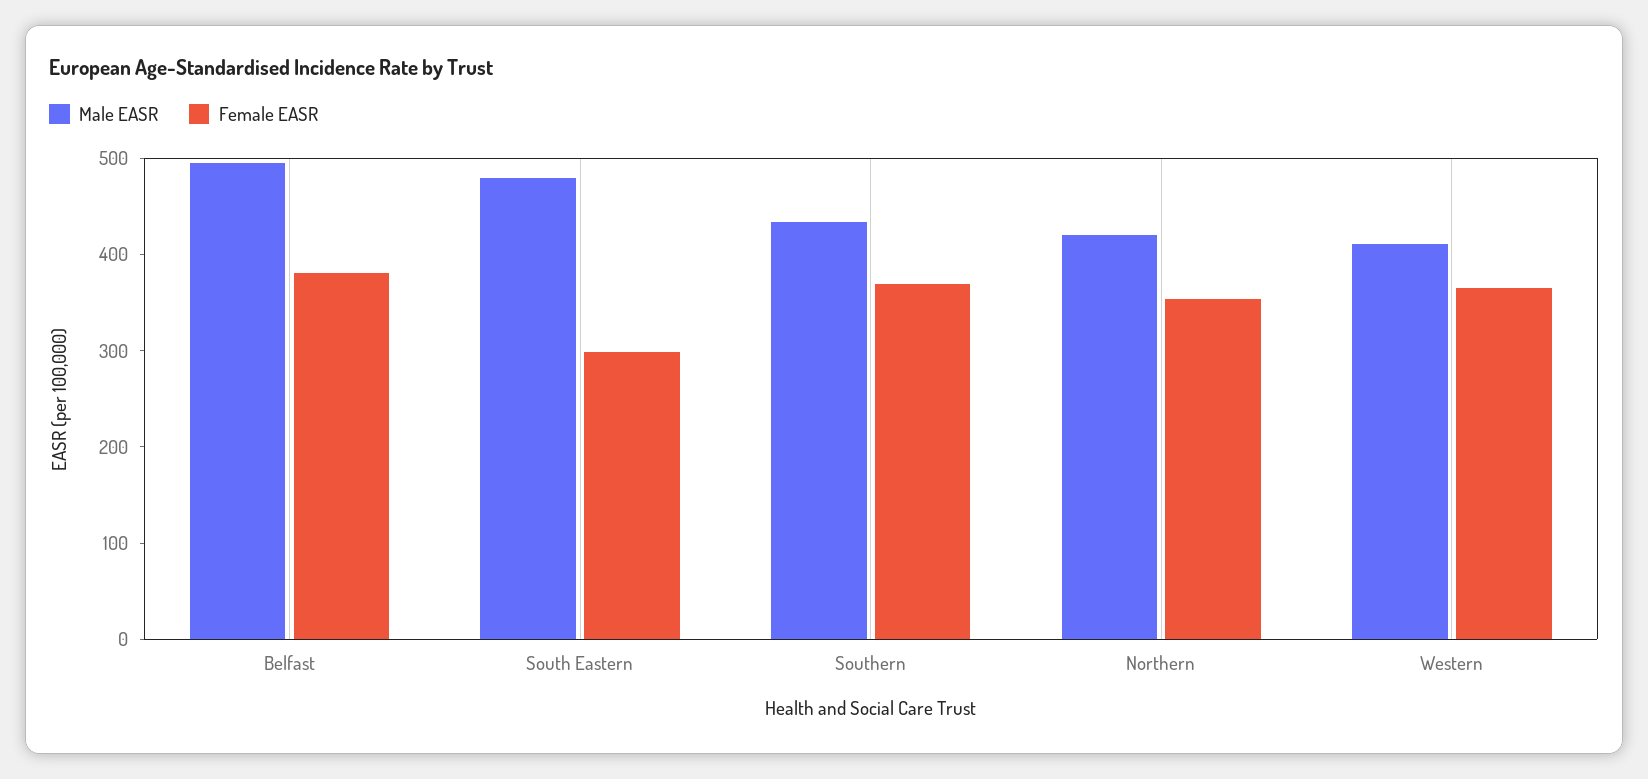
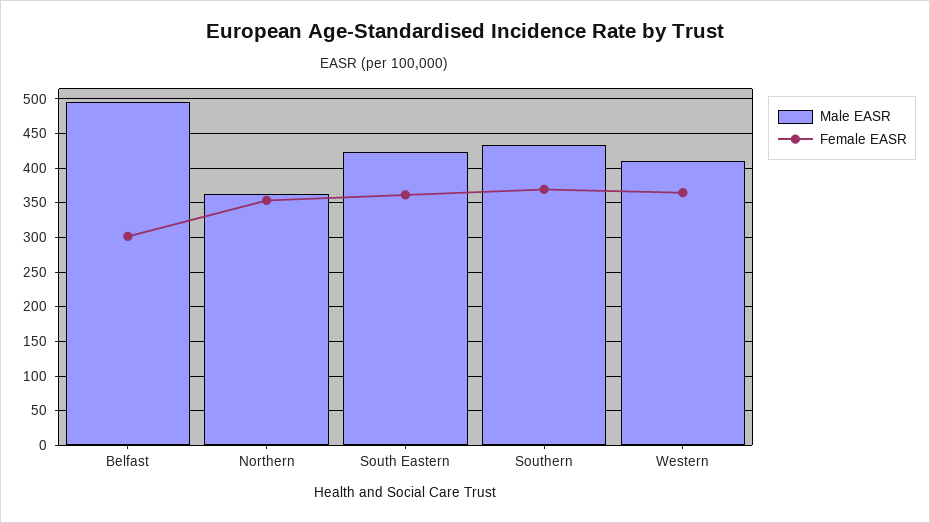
Female EASR, Belfast: 380 -> 300
Male EASR, South Eastern: 480 -> 420
Female EASR, South Eastern: 300 -> 360
Male EASR, Northern: 420 -> 360

